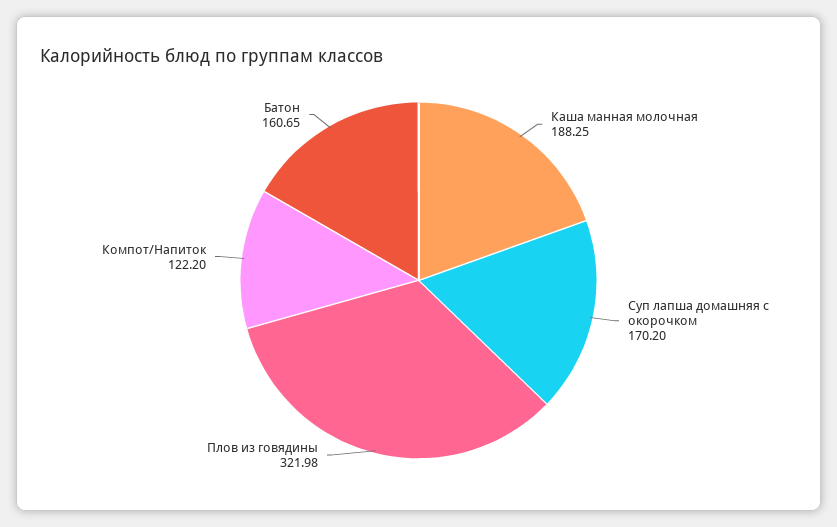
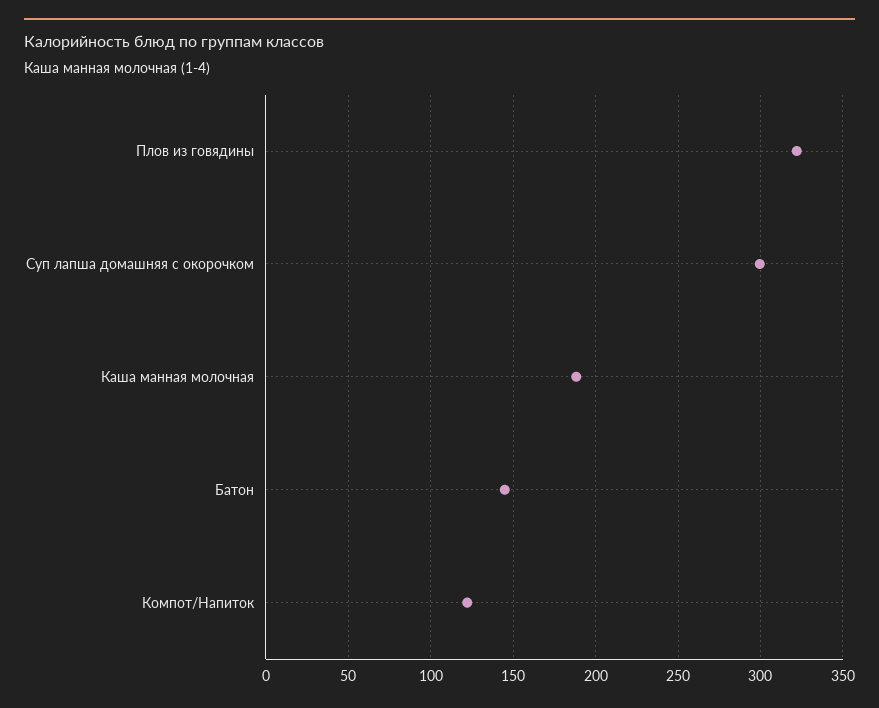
Суп лапша домашняя с окорочком: 170.2 -> 300
Батон: 160.65 -> 145

